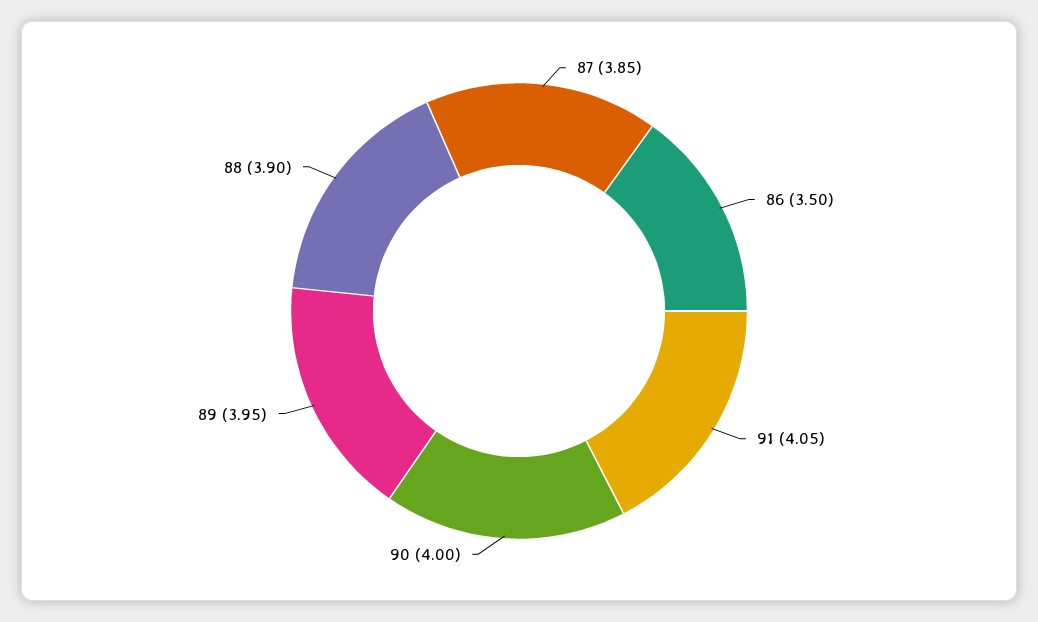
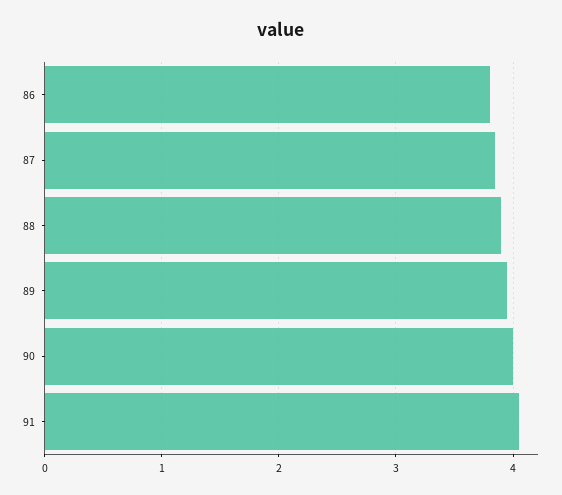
86: 3.5 -> 3.8

